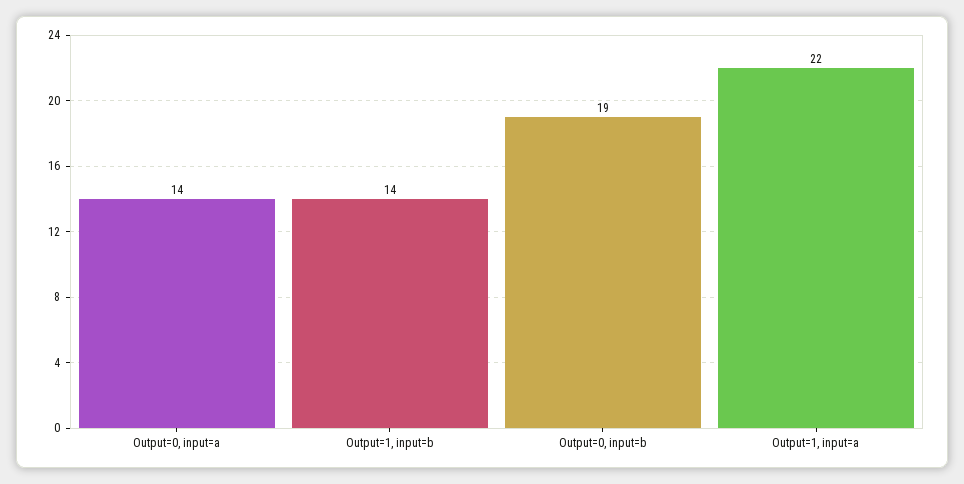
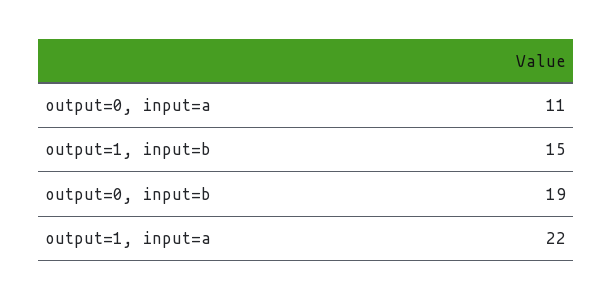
Output=0, input=a: 14 -> 11
Output=1, input=b: 14 -> 15

